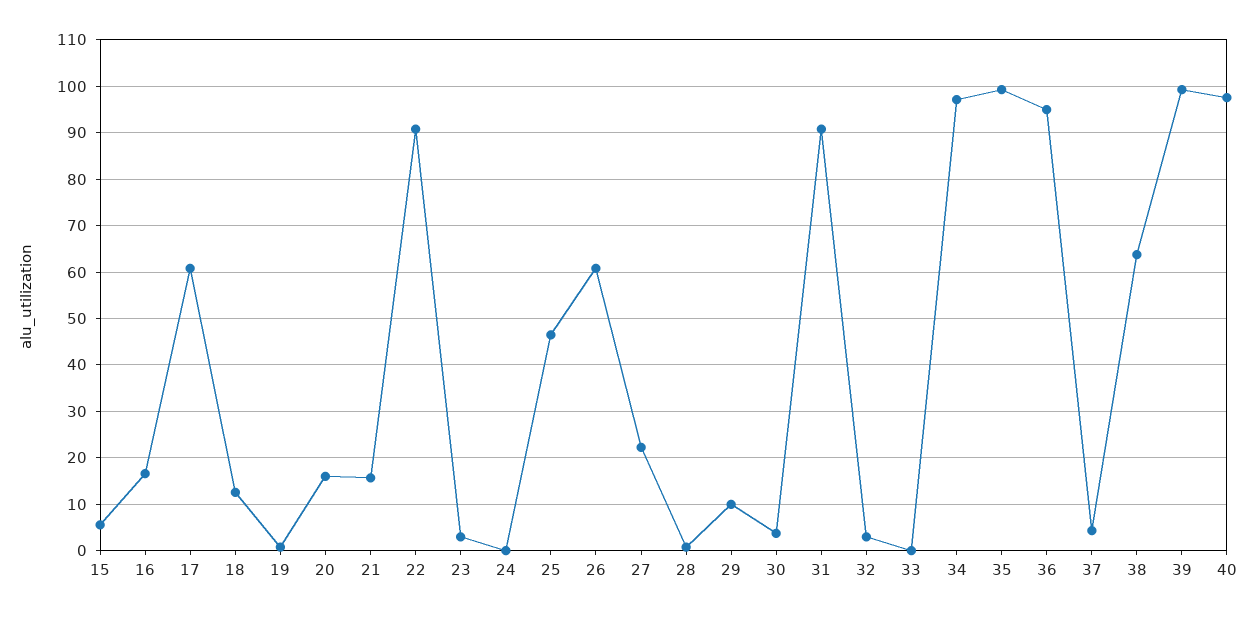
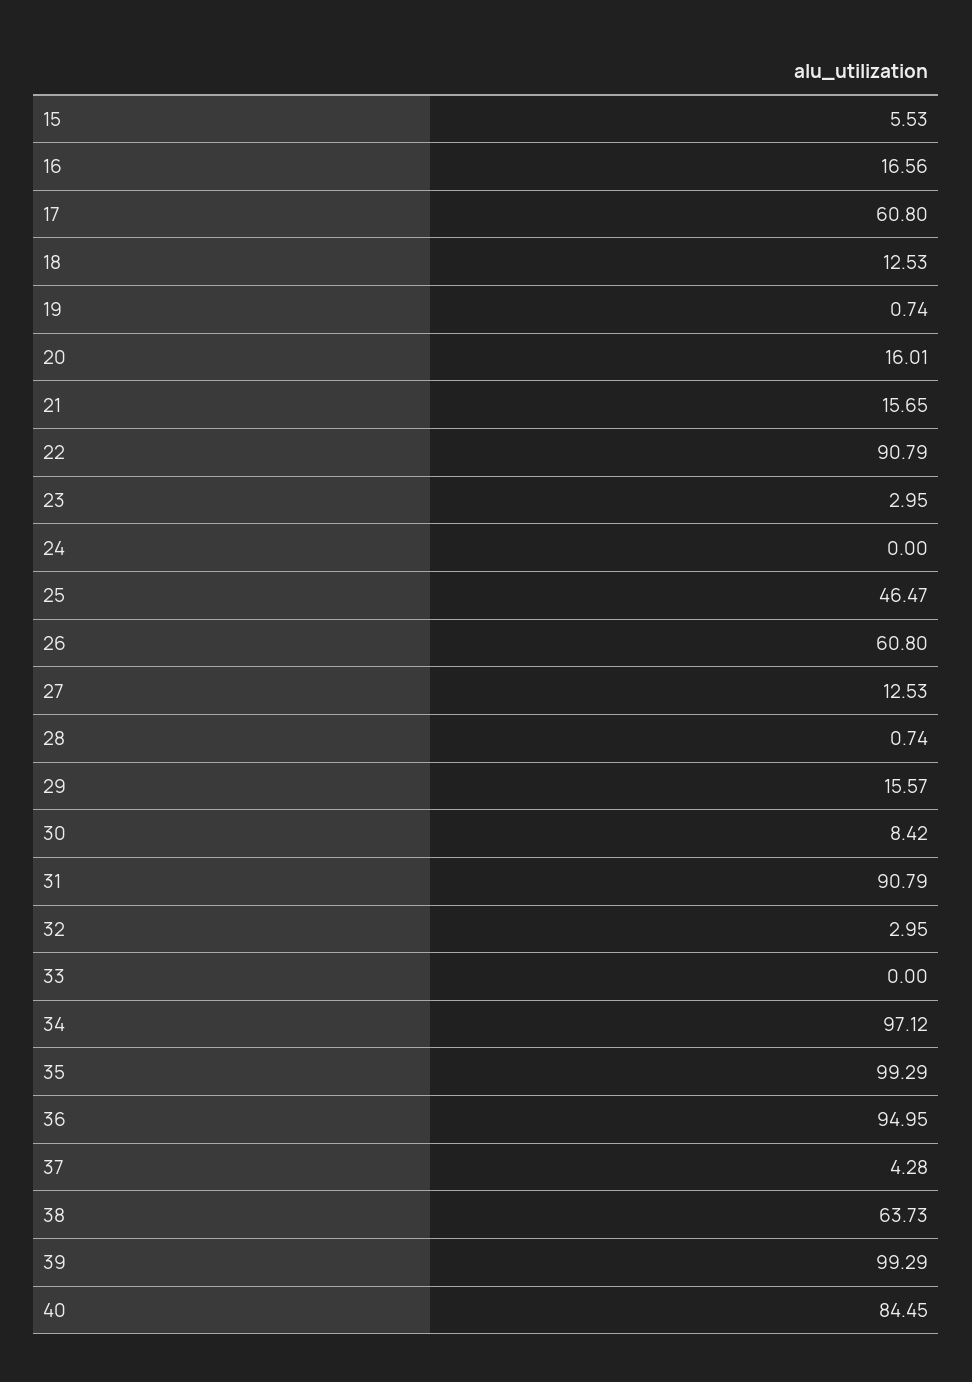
27: 22 -> 12.53
29: 10 -> 15.57
30: 4 -> 8.42
40: 98 -> 84.45

